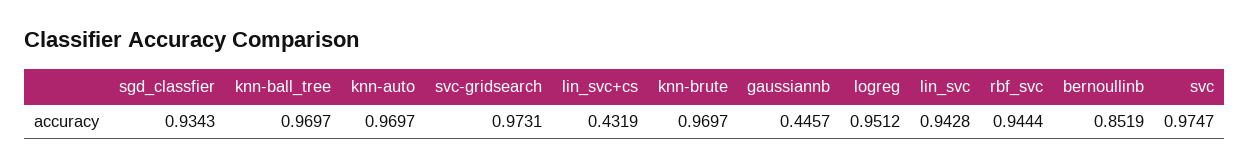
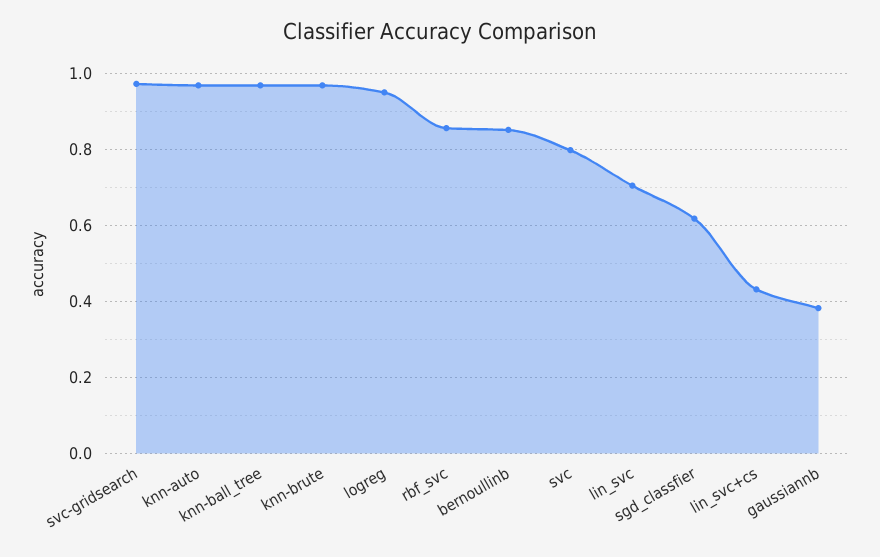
sgd_classfier: 0.9343 -> 0.62
gaussiannb: 0.4457 -> 0.38
lin_svc: 0.9428 -> 0.7
rbf_svc: 0.9444 -> 0.86
svc: 0.9747 -> 0.8

